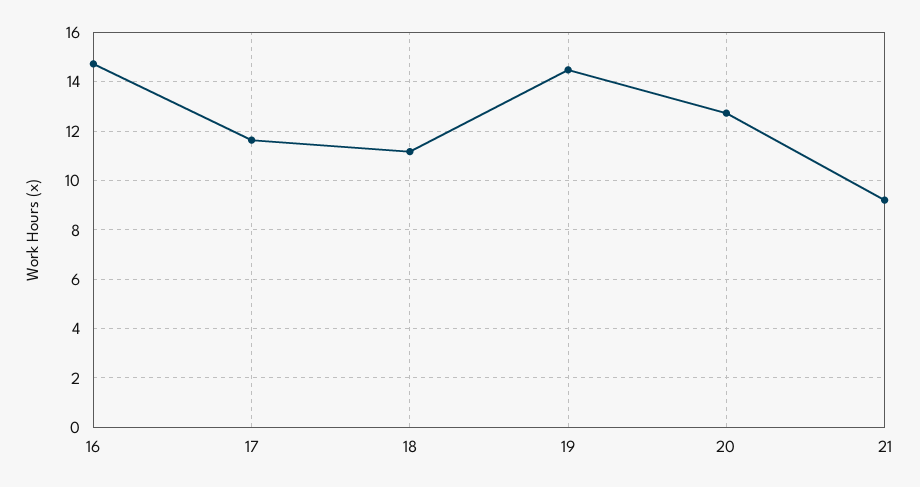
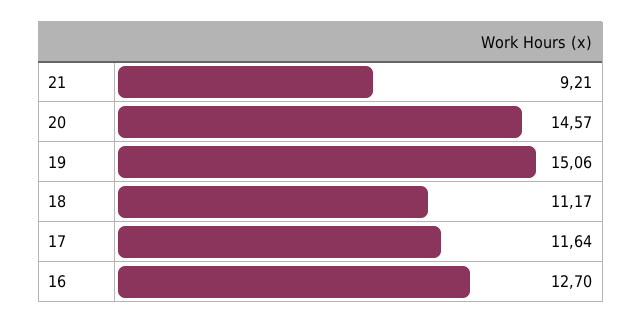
16: 14.75 -> 12.7
19: 14.5 -> 15.06
20: 12.75 -> 14.57

